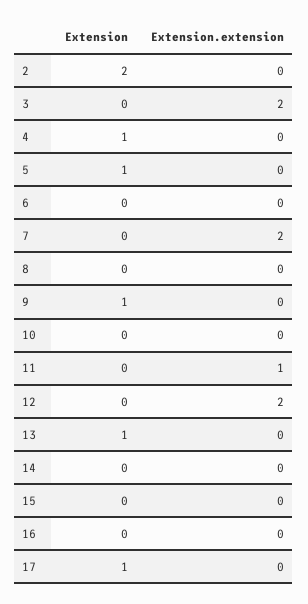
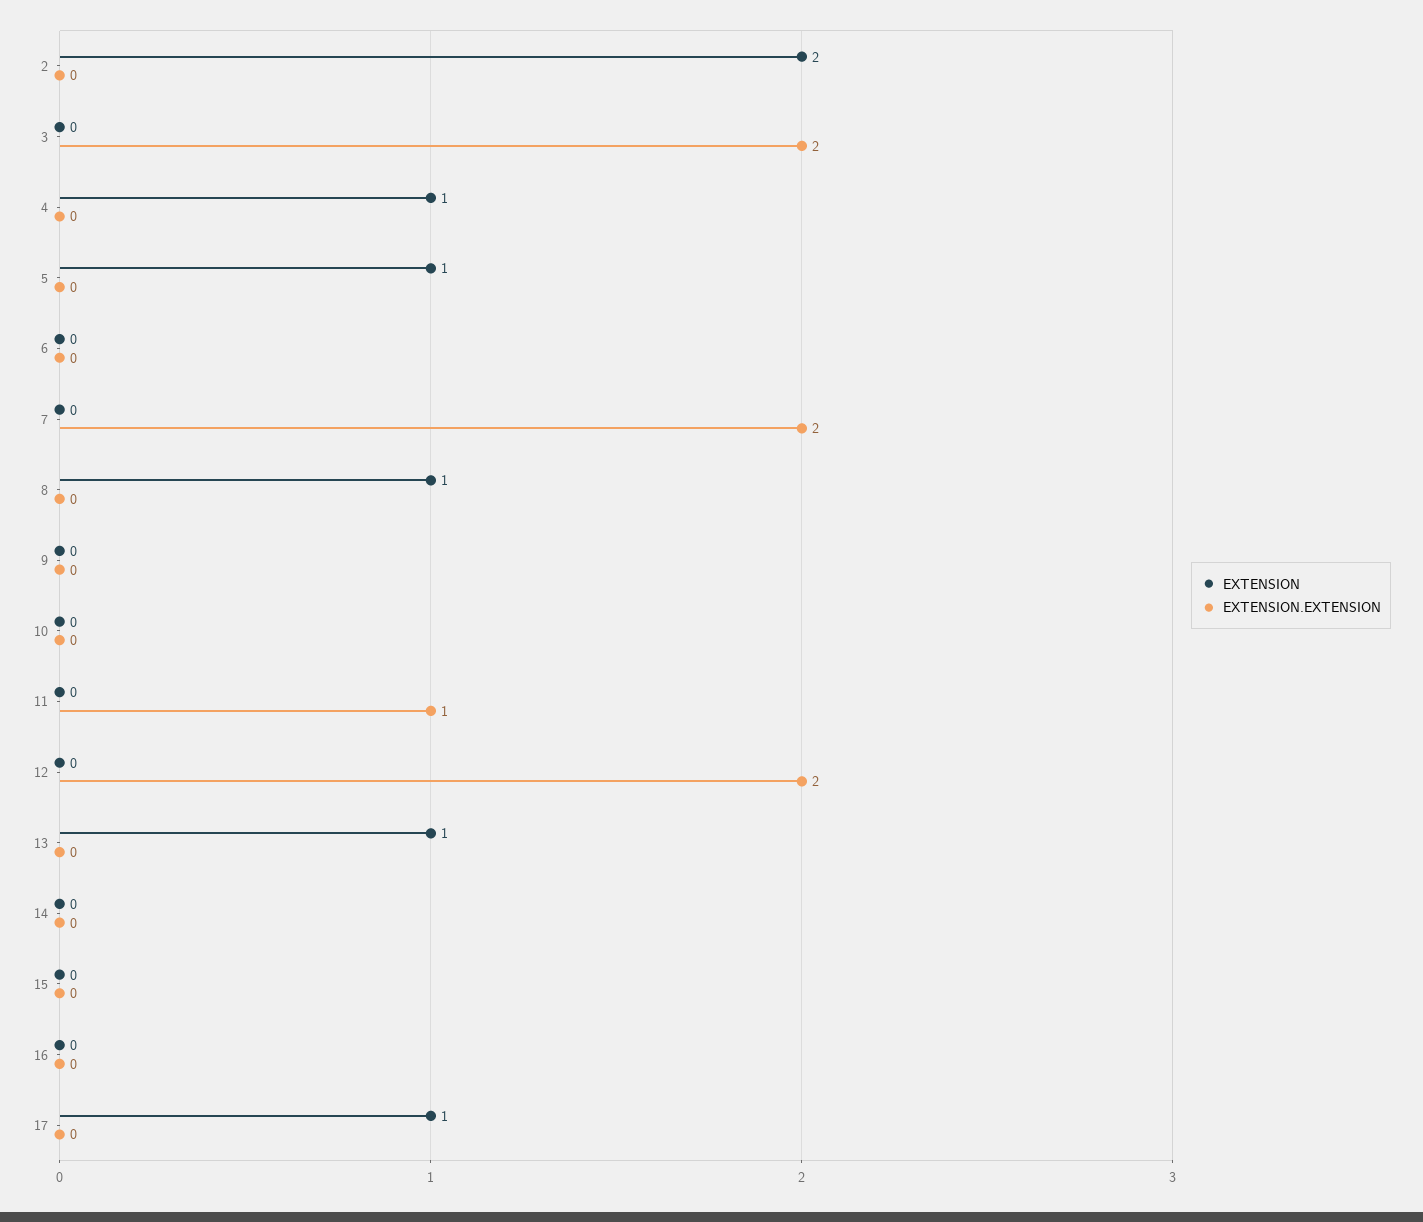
Extension, 8: 0 -> 1
Extension, 9: 1 -> 0

